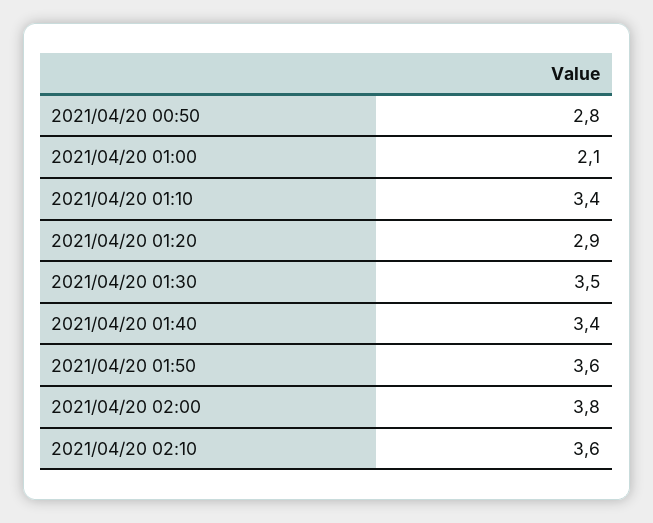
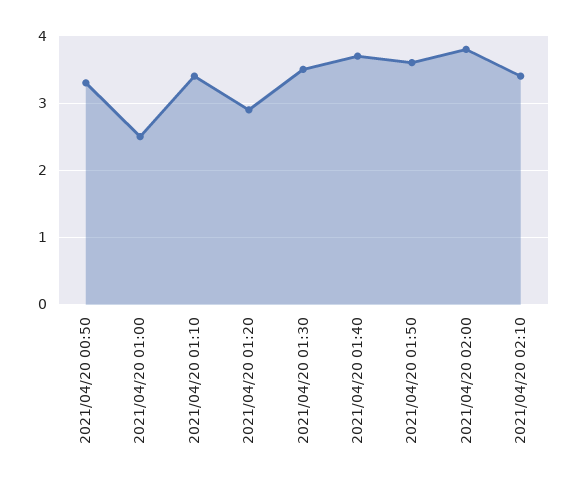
2021/04/20 00:50: 2.8 -> 3.3
2021/04/20 01:00: 2.1 -> 2.5
2021/04/20 01:40: 3.4 -> 3.7
2021/04/20 02:10: 3.6 -> 3.4

